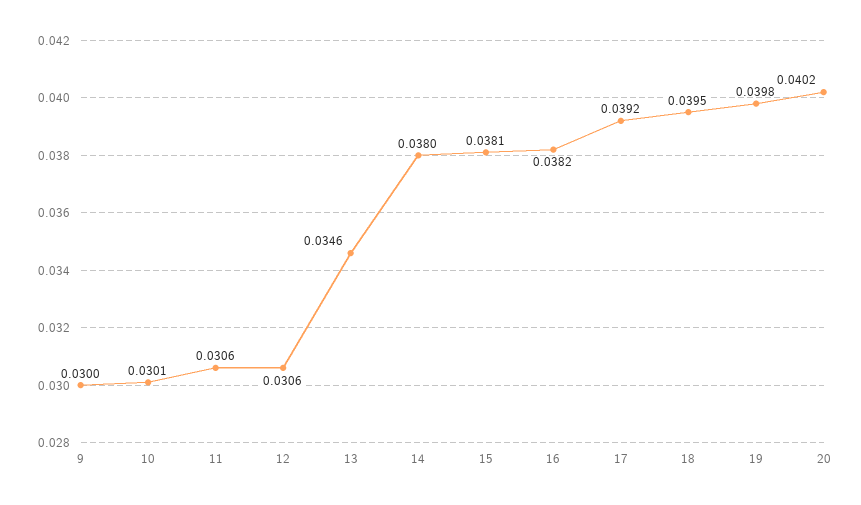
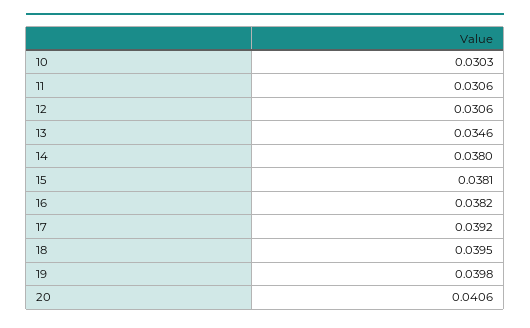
9: 0.03 -> none
10: 0.0301 -> 0.0303
20: 0.0402 -> 0.0406

